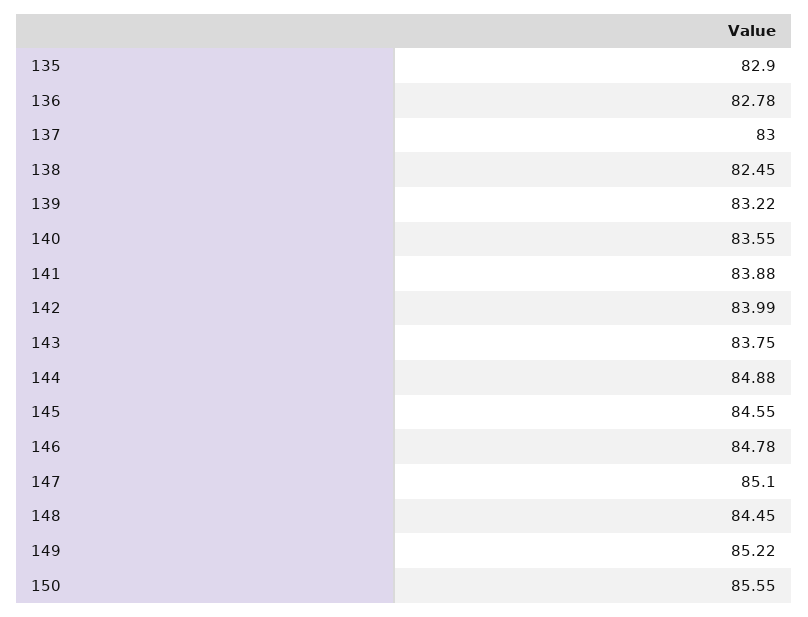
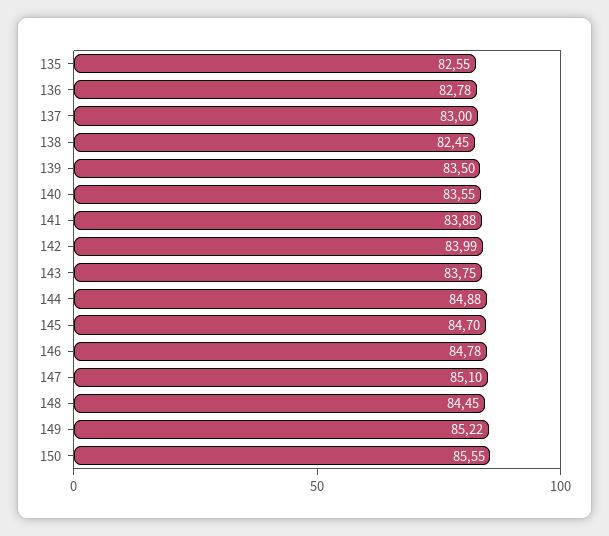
135: 82.9 -> 82.55
139: 83.22 -> 83.5
145: 84.55 -> 84.7

